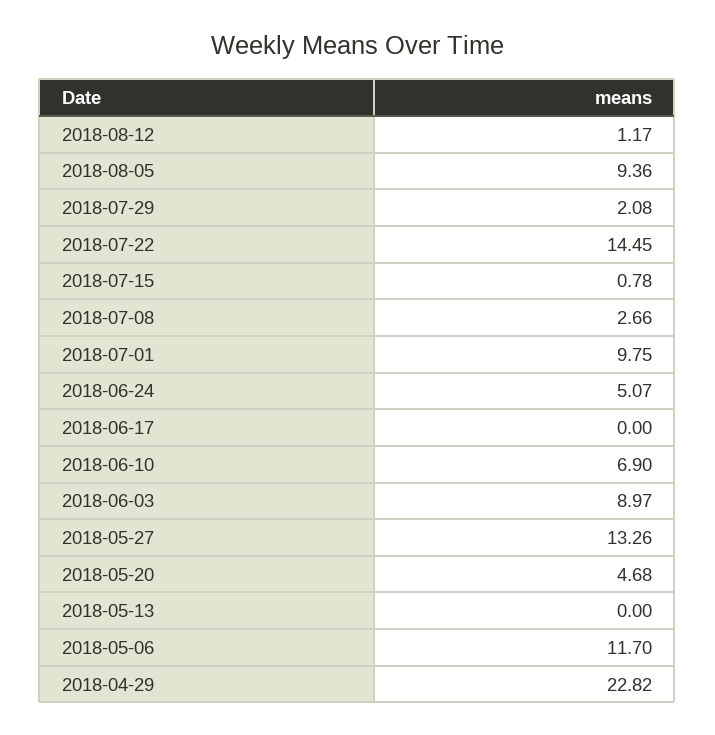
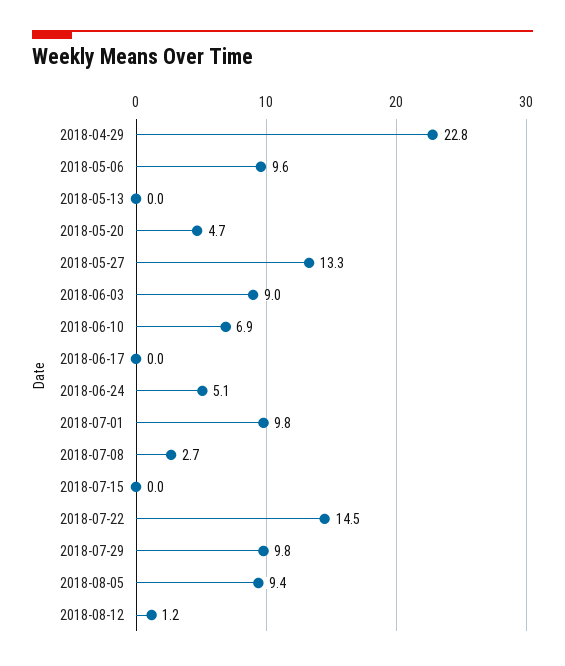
2018-07-29: 2.08 -> 9.8
2018-07-15: 0.78 -> 0
2018-05-06: 11.7 -> 9.6

